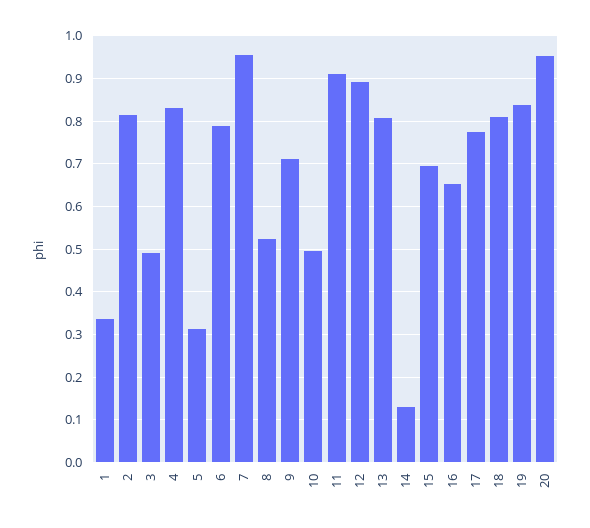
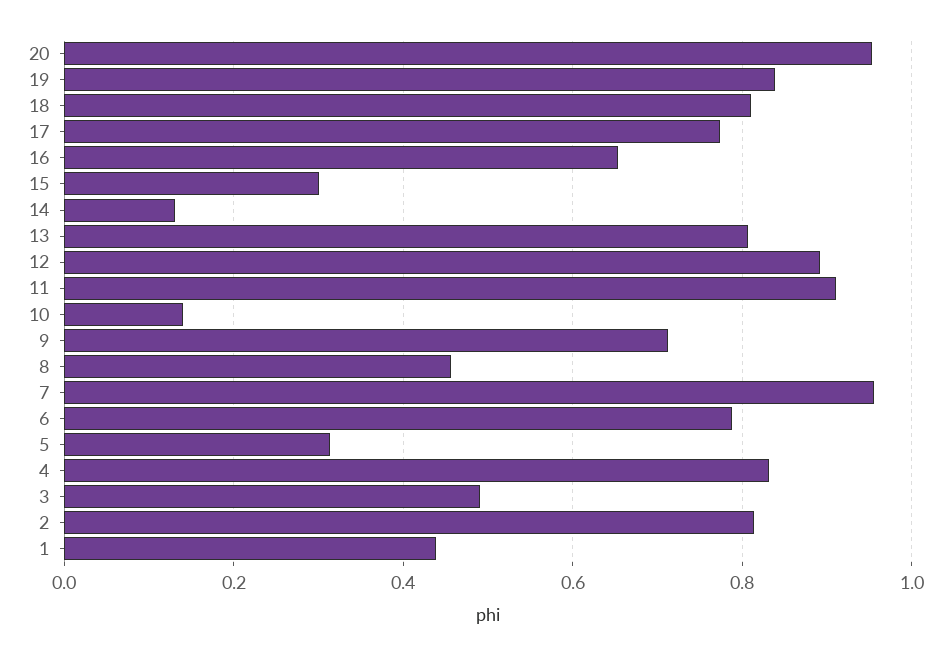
1: 0.34 -> 0.44
8: 0.52 -> 0.46
10: 0.5 -> 0.14
15: 0.7 -> 0.3

